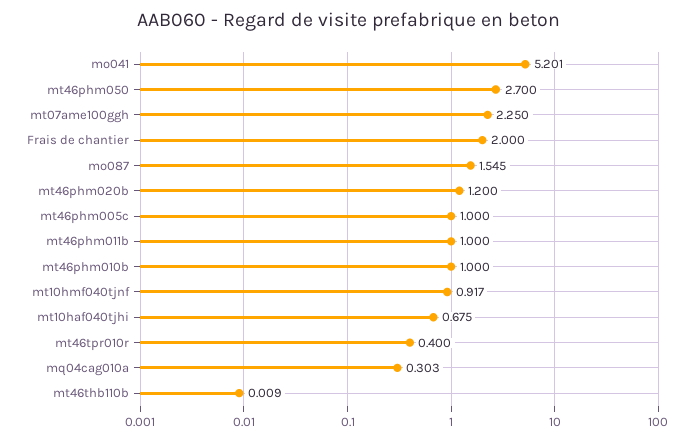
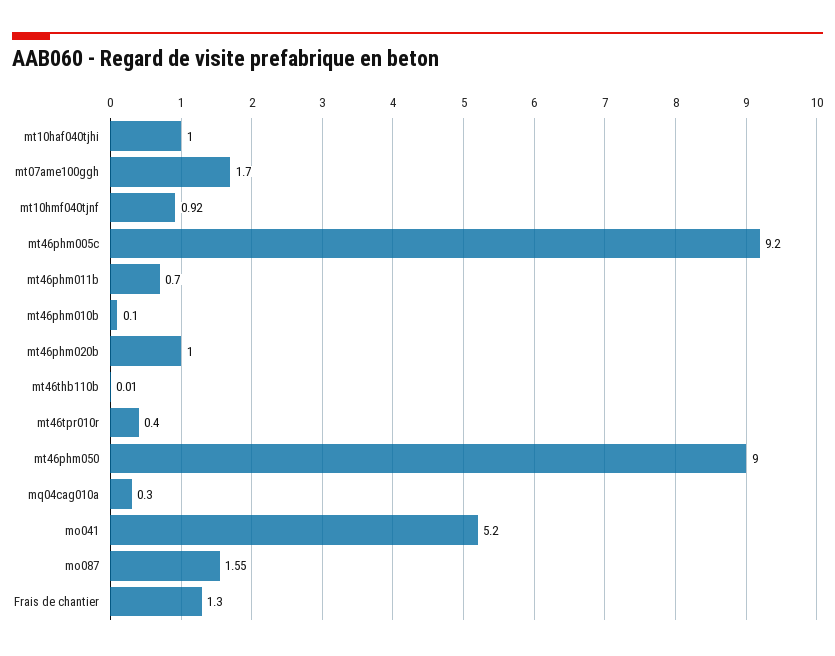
mt46phm050: 2.7 -> 9
mt07ame100ggh: 2.25 -> 1.7
Frais de chantier: 2 -> 1.3
mt46phm020b: 1.2 -> 1
mt46phm005c: 1 -> 9.2
mt46phm011b: 1 -> 0.7
mt46phm010b: 1 -> 0.1
mt10haf040tjhi: 0.675 -> 1

